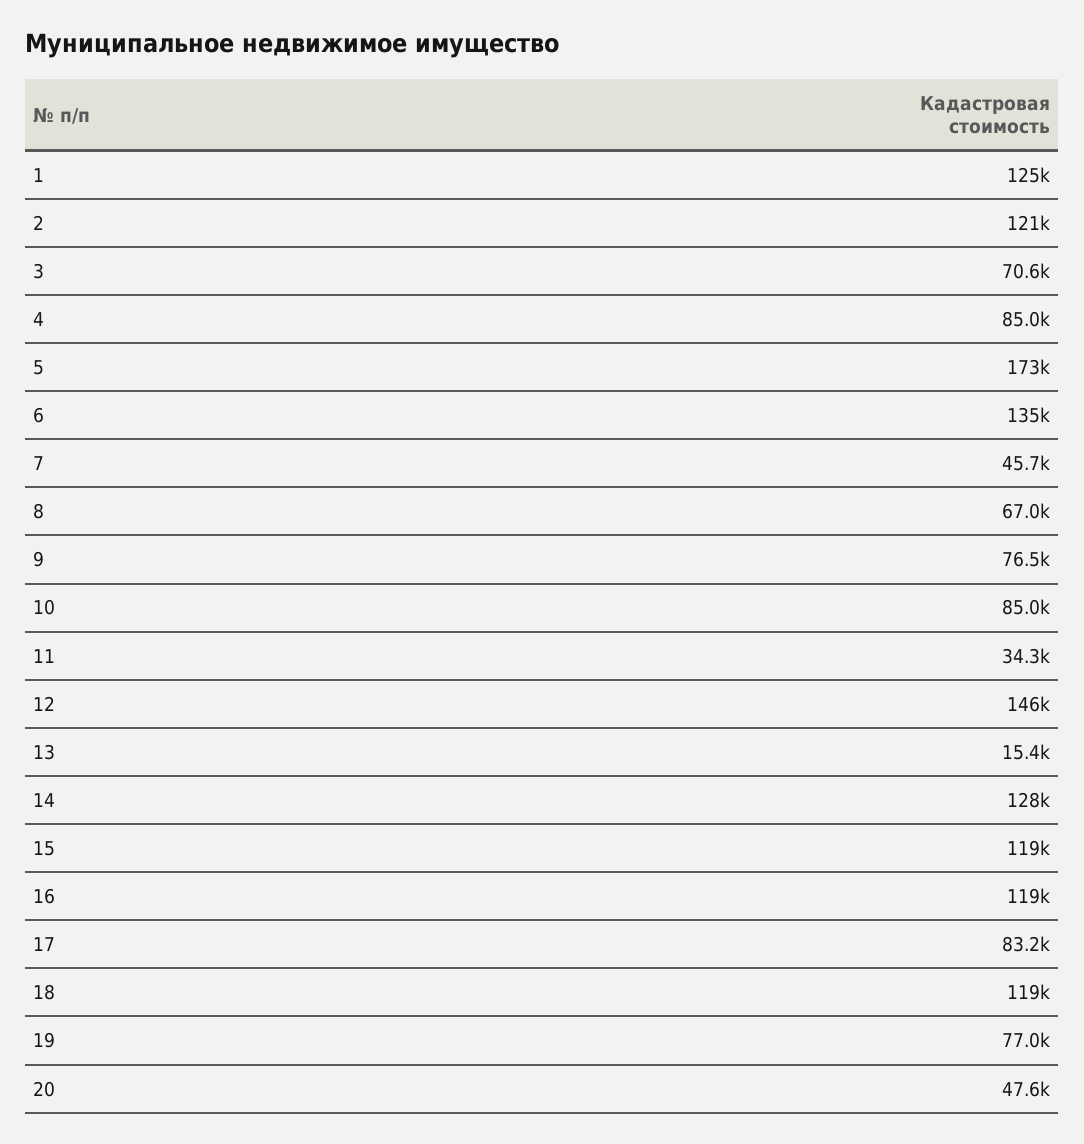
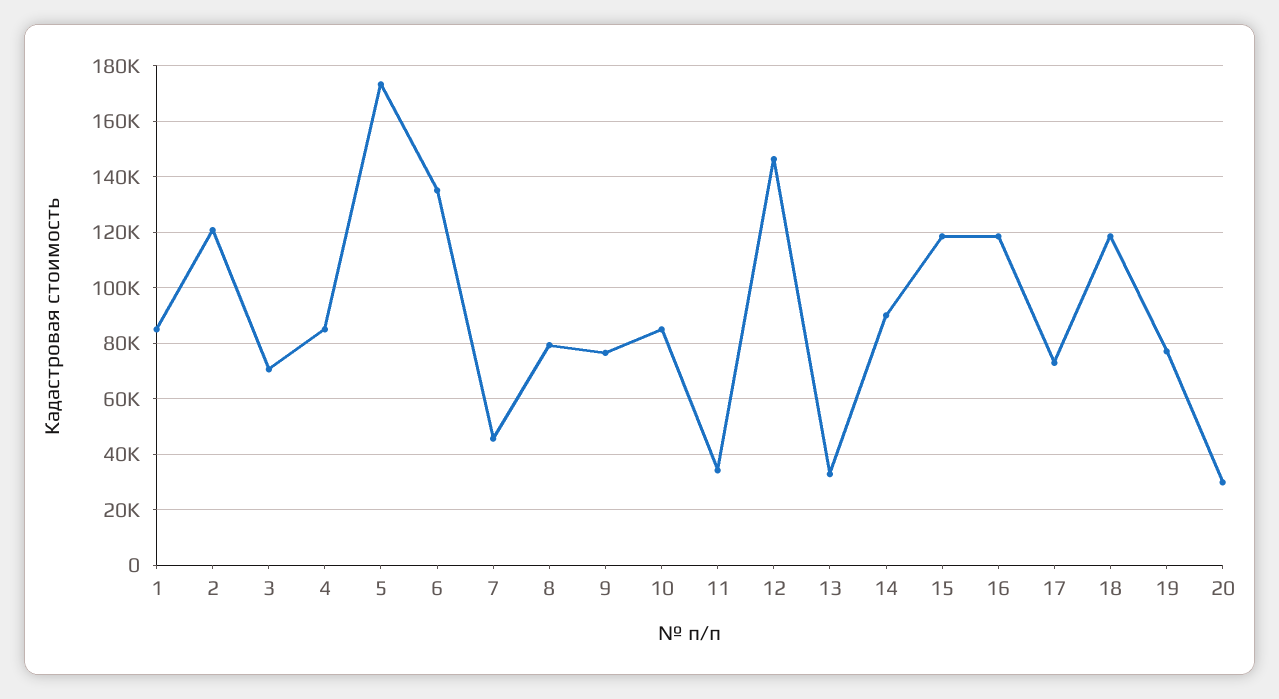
1: 125000 -> 85000
8: 67000 -> 80000
13: 15400 -> 32500
14: 128000 -> 90000
17: 83200 -> 72500
20: 47600 -> 30000

